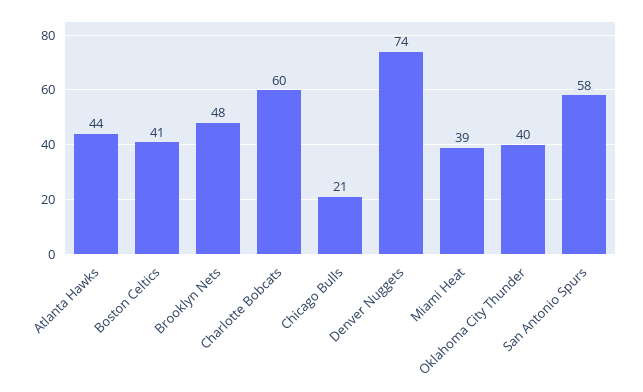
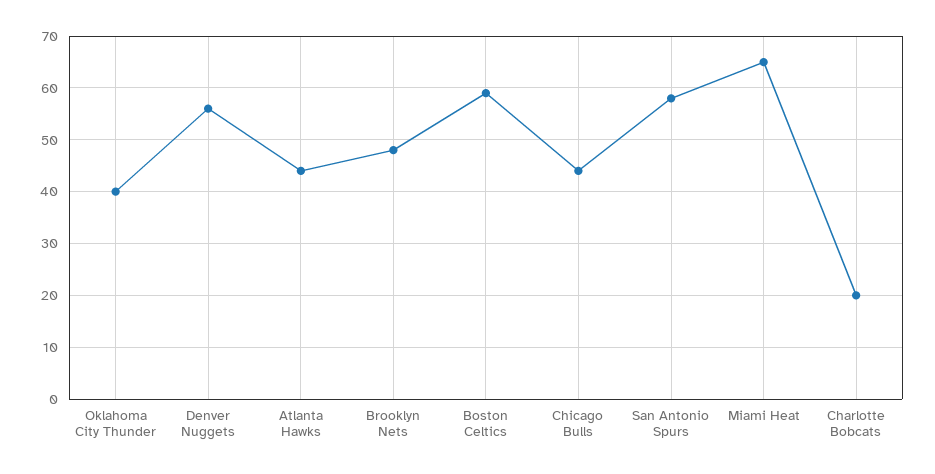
Boston Celtics: 41 -> 60
Charlotte Bobcats: 60 -> 20
Chicago Bulls: 21 -> 45
Denver Nuggets: 74 -> 55
Miami Heat: 39 -> 65

